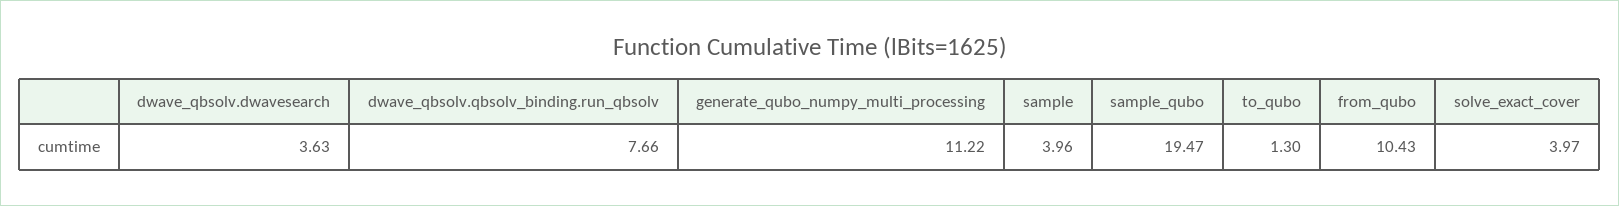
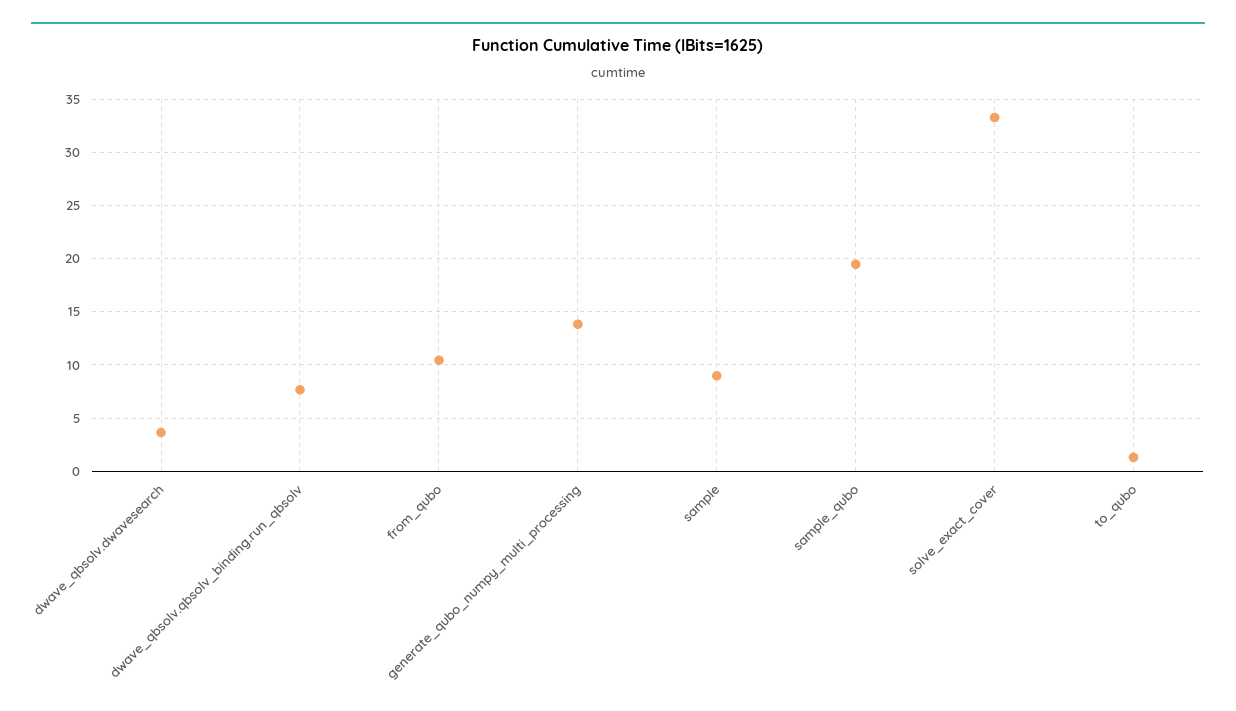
generate_qubo_numpy_multi_processing: 11.22 -> 14
sample: 3.96 -> 9
solve_exact_cover: 3.97 -> 33

